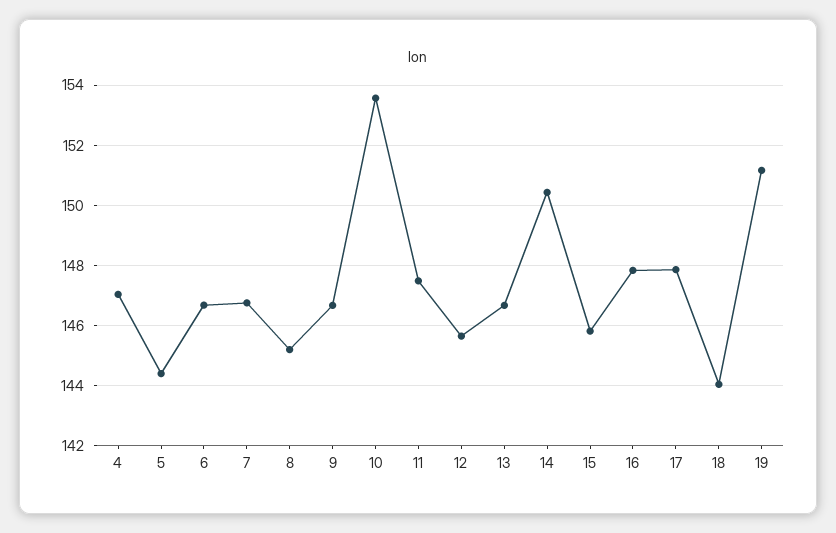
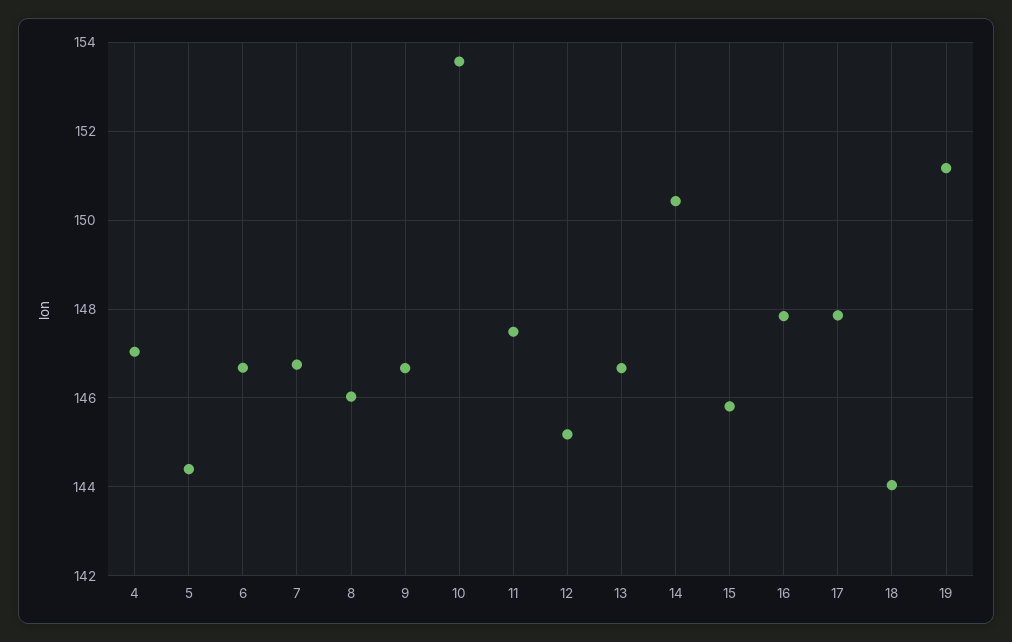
8: 145.2 -> 146
12: 145.6 -> 145.2

